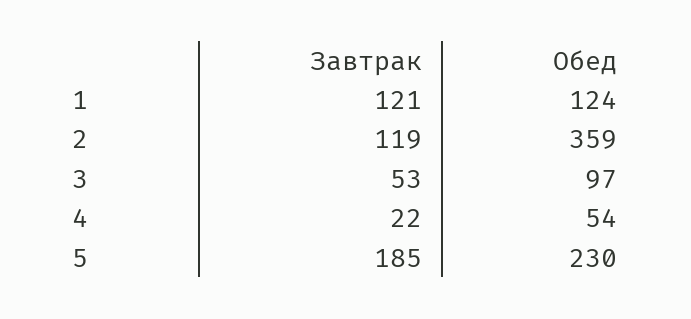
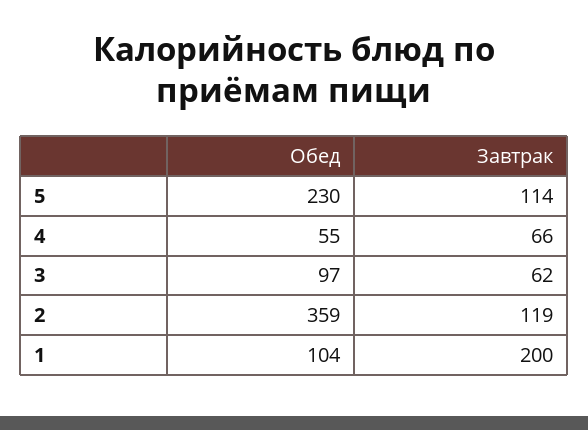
Завтрак, 1: 121 -> 200
Обед, 1: 124 -> 104
Завтрак, 3: 53 -> 62
Завтрак, 4: 22 -> 66
Обед, 4: 54 -> 55
Завтрак, 5: 185 -> 114

